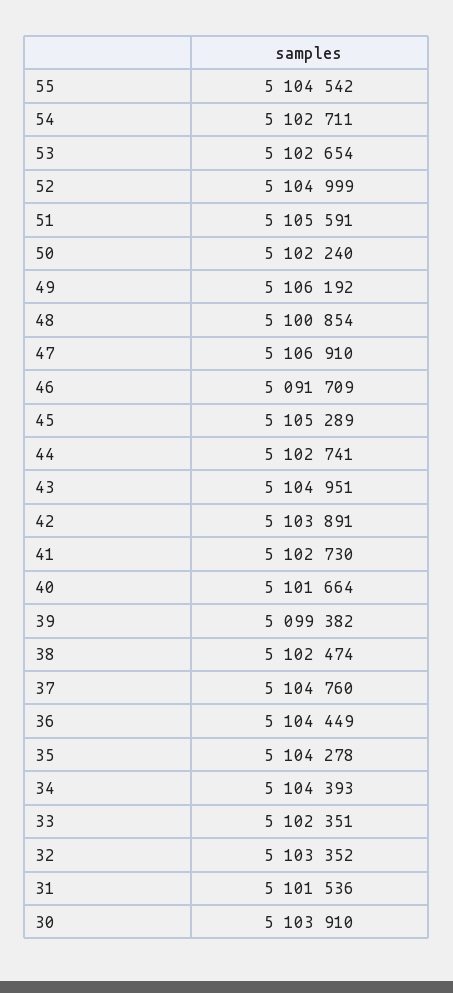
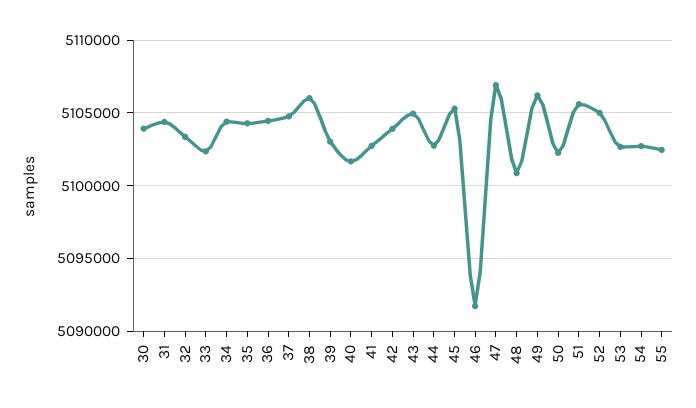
55: 5104542 -> 5102500
39: 5099382 -> 5103000
38: 5102474 -> 5106000
31: 5101536 -> 5104500

